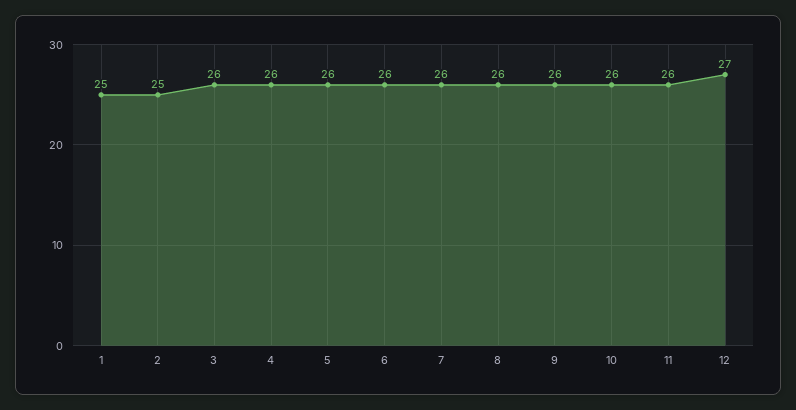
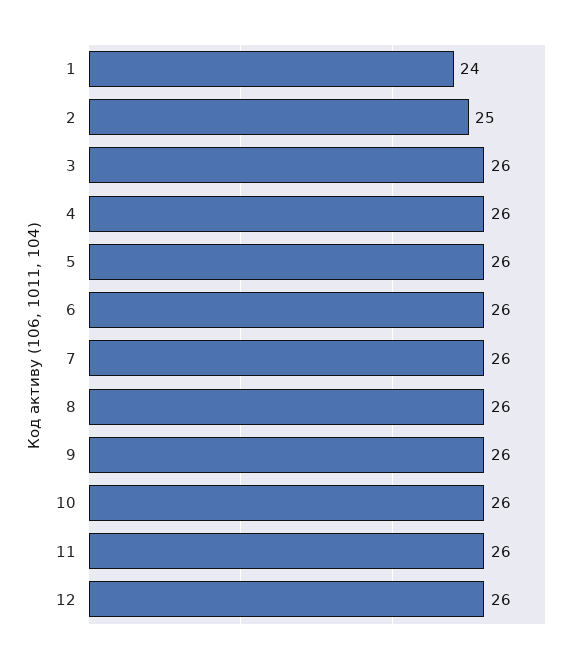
1: 25 -> 24
12: 27 -> 26

